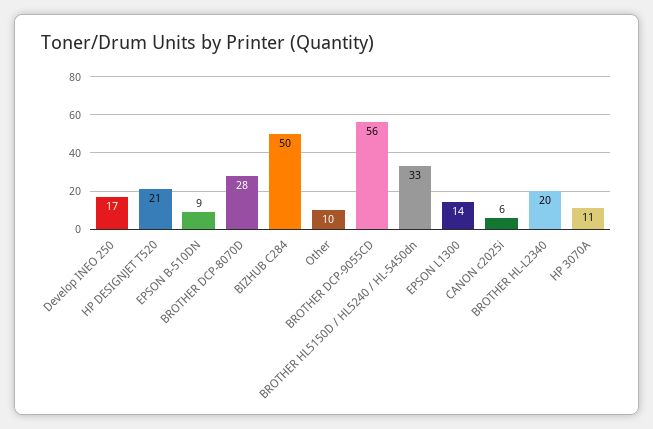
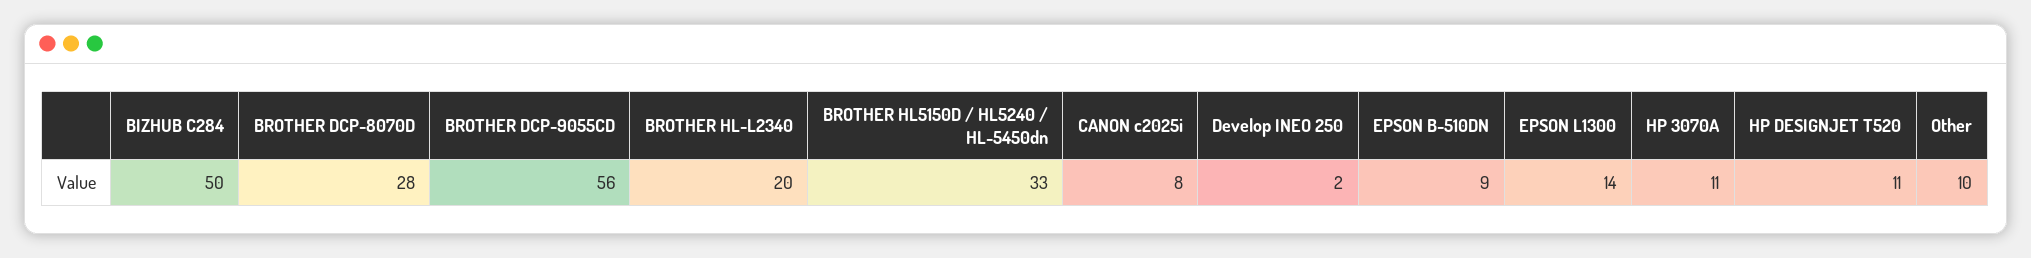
Develop INEO 250: 17 -> 2
HP DESIGNJET T520: 21 -> 11
CANON c2025i: 6 -> 8

